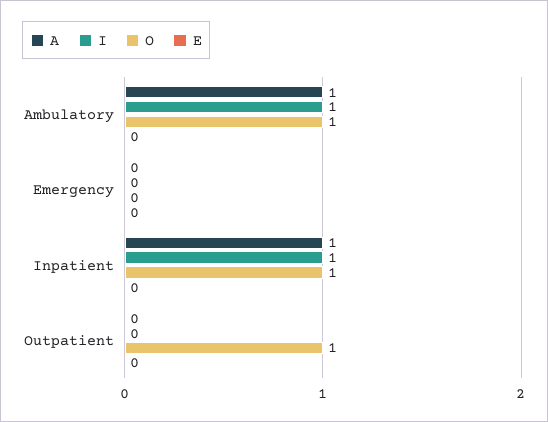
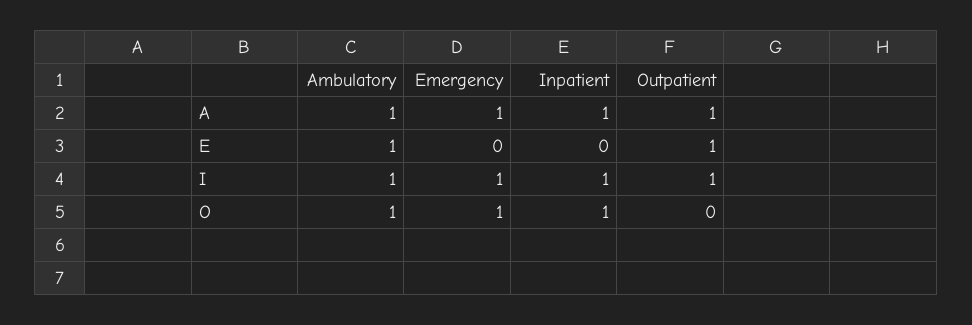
E, Ambulatory: 0 -> 1
A, Emergency: 0 -> 1
I, Emergency: 0 -> 1
O, Emergency: 0 -> 1
A, Outpatient: 0 -> 1
I, Outpatient: 0 -> 1
O, Outpatient: 1 -> 0
E, Outpatient: 0 -> 1

